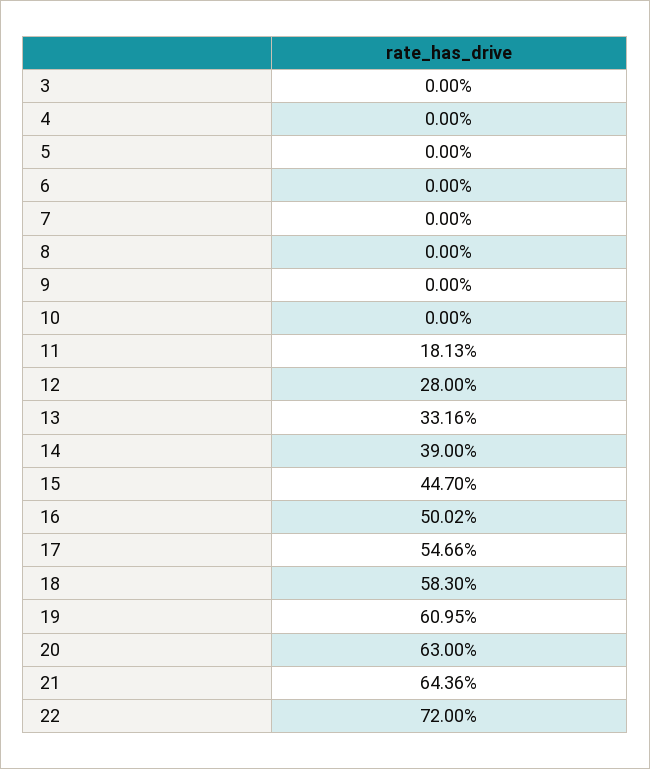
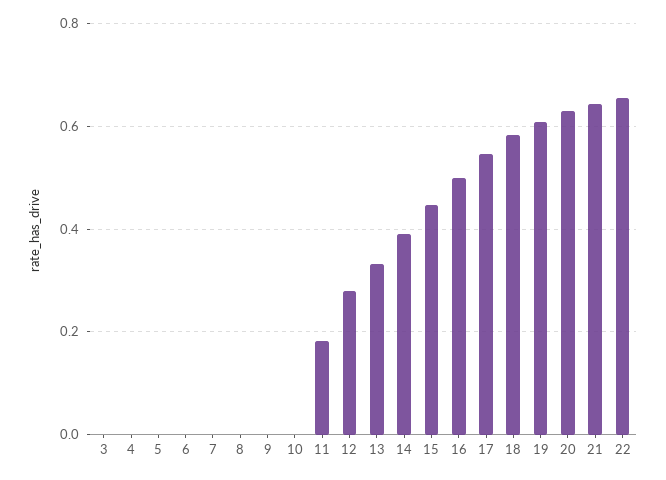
22: 0.72 -> 0.66

